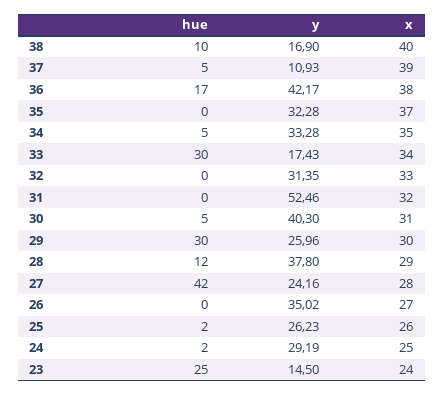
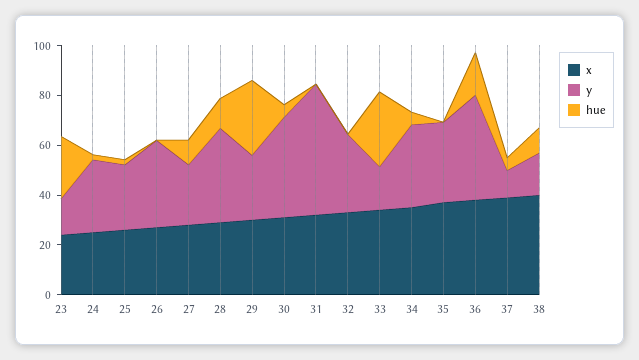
hue, 27: 42 -> 10

